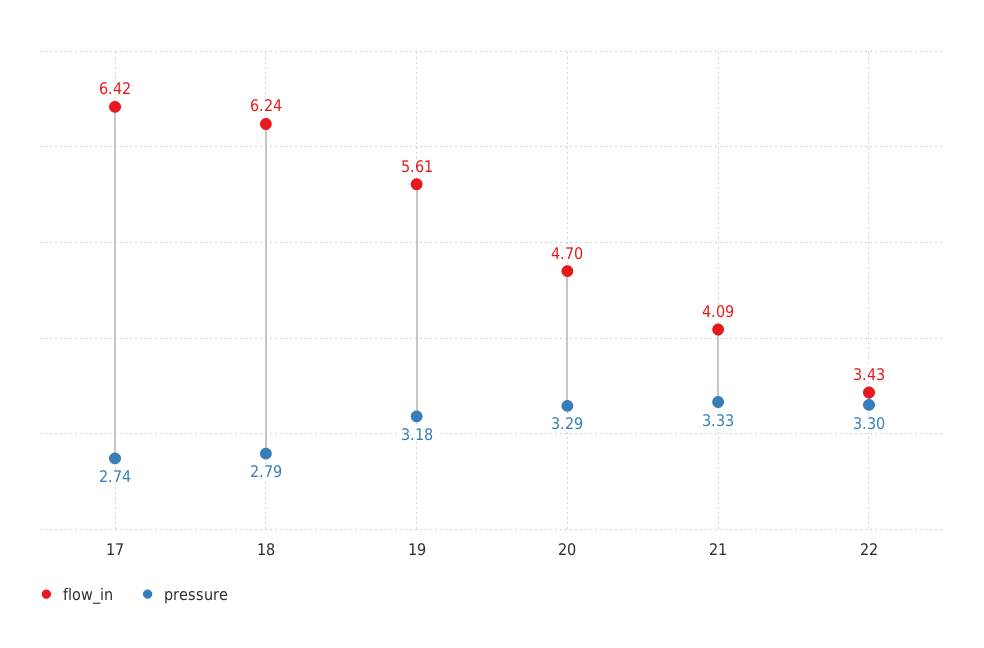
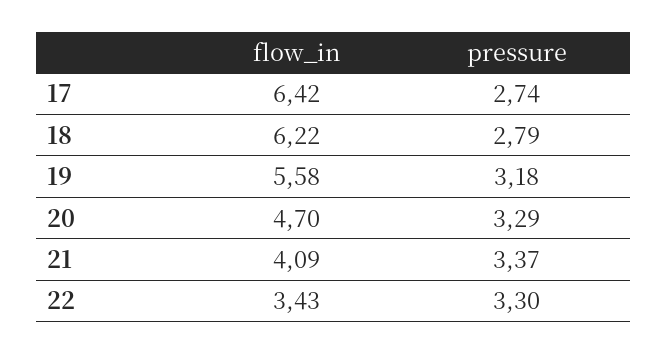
flow_in, 18: 6.24 -> 6.22
flow_in, 19: 5.61 -> 5.58
pressure, 21: 3.33 -> 3.37

